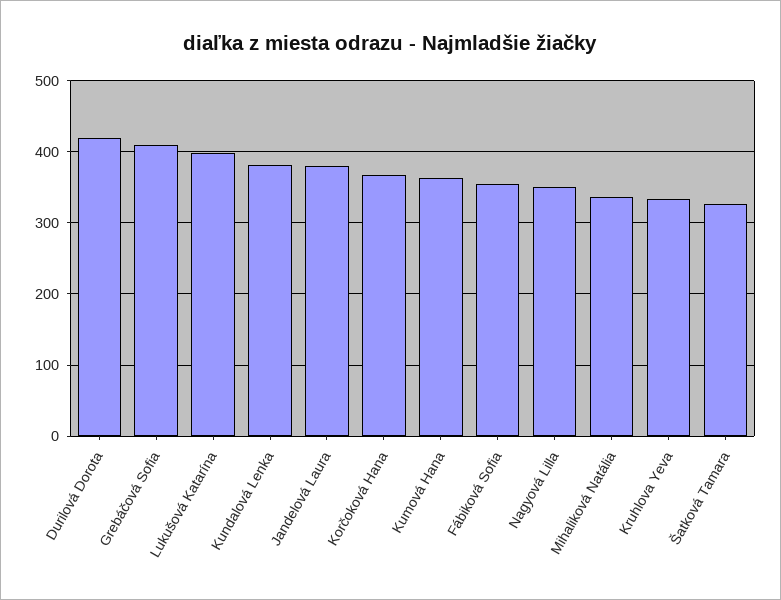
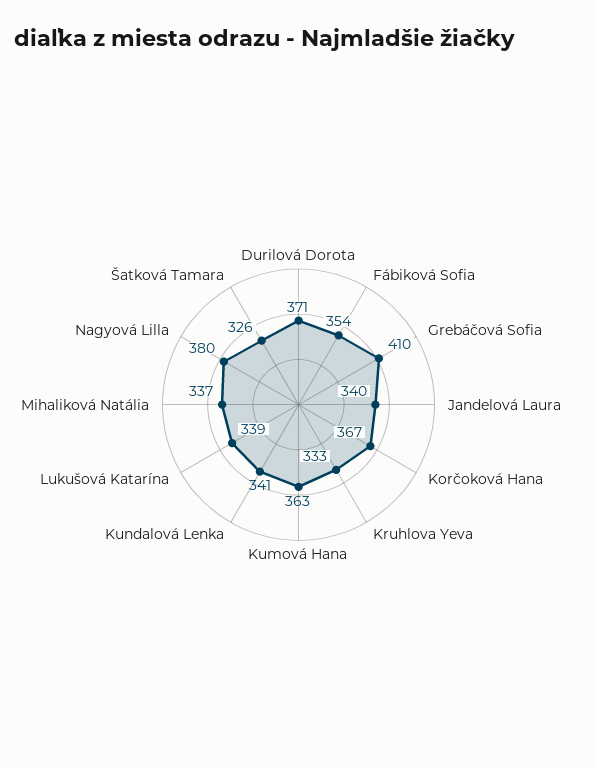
Durilová Dorota: 420 -> 371
Lukušová Katarína: 400 -> 339
Kundalová Lenka: 380 -> 341
Jandelová Laura: 380 -> 340
Nagyová Lilla: 350 -> 380

